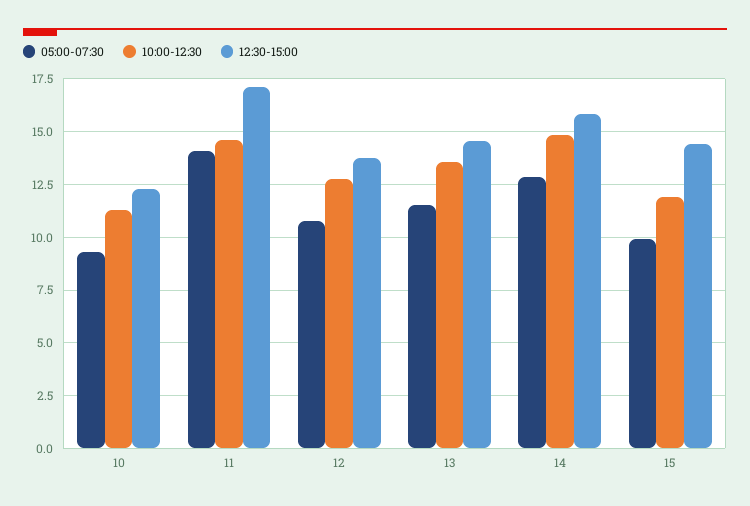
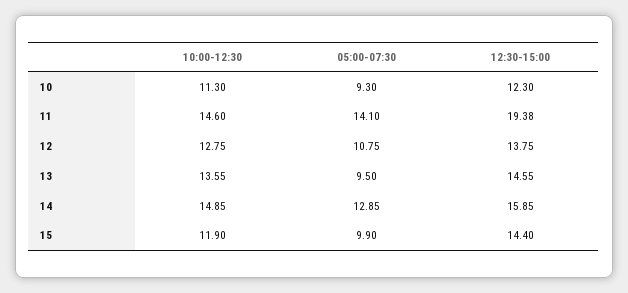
12:30-15:00, 11: 17 -> 19.38
05:00-07:30, 13: 11.5 -> 9.5

